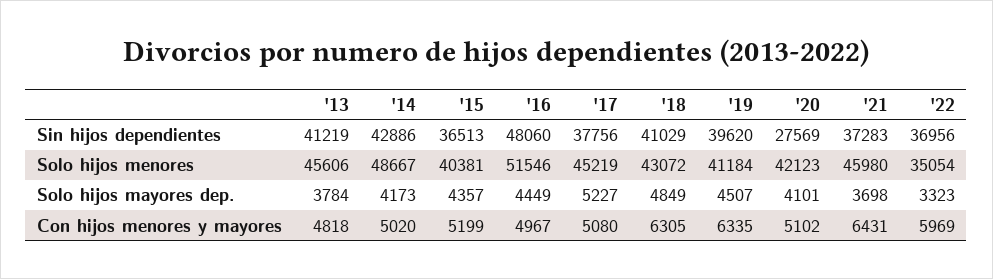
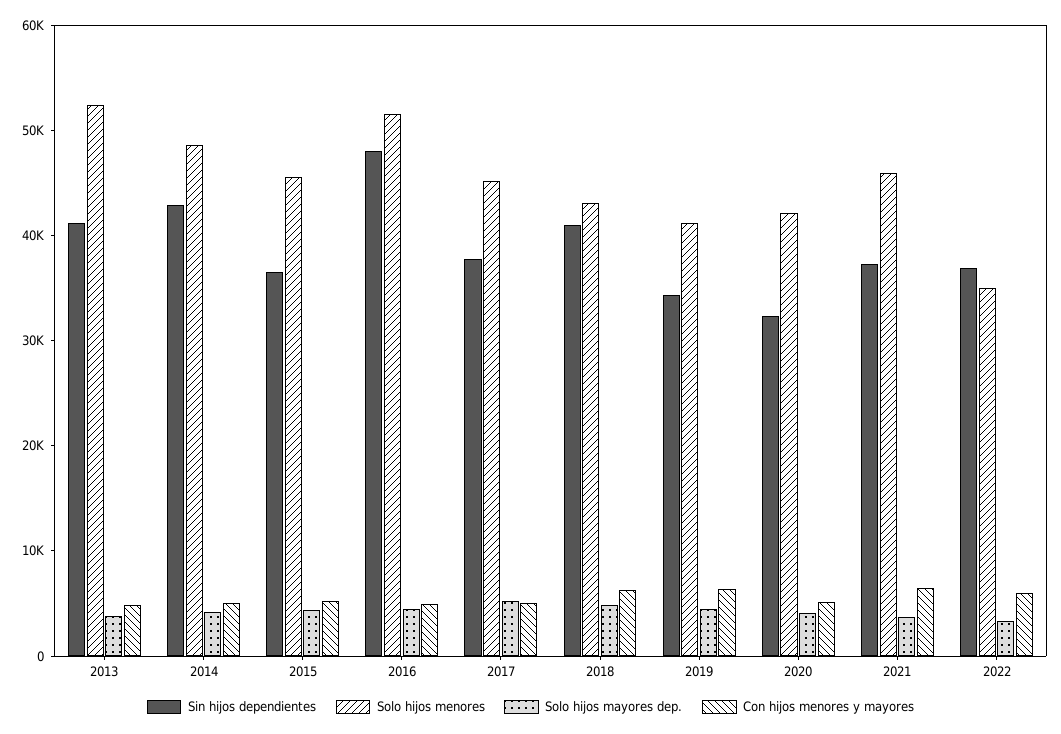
Sin hijos dependientes, '19: 39620 -> 34000
Sin hijos dependientes, '20: 27569 -> 32000
Solo hijos menores, '13: 45606 -> 52000
Solo hijos menores, '15: 40381 -> 46000

